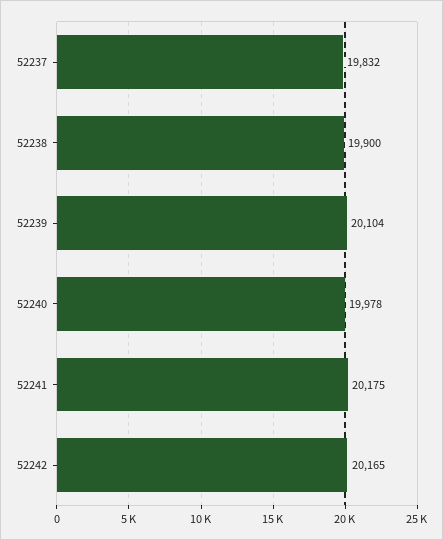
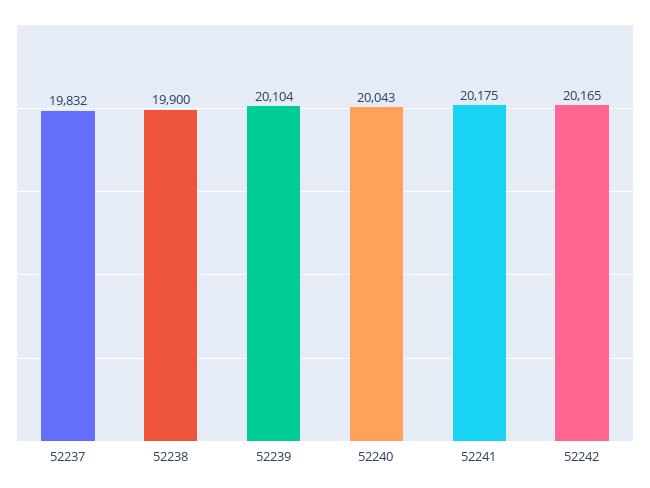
52240: 19978 -> 20043

